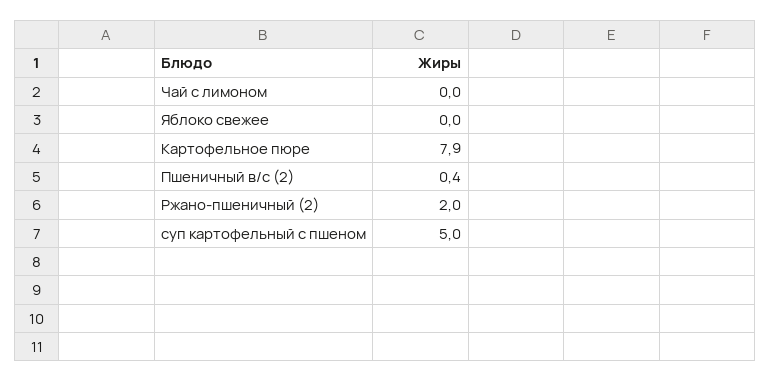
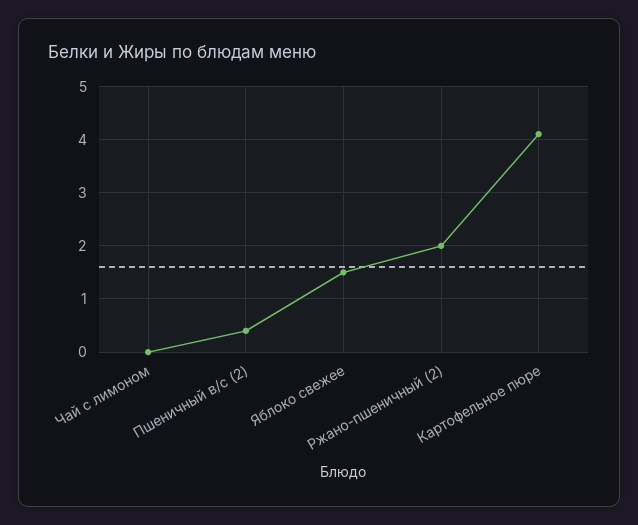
Яблоко свежее: 0 -> 1.5
Картофельное пюре: 7.9 -> 4
суп картофельный с пшеном: 5 -> none

